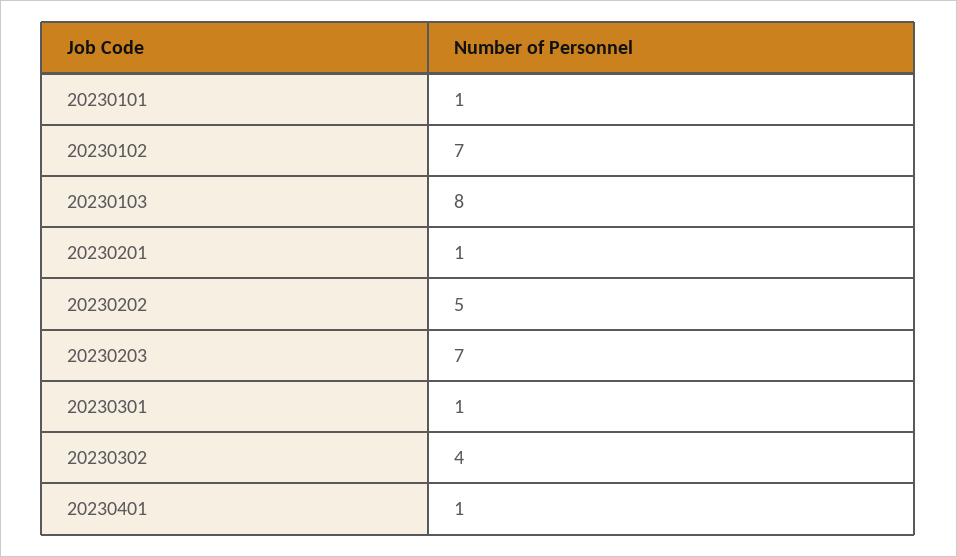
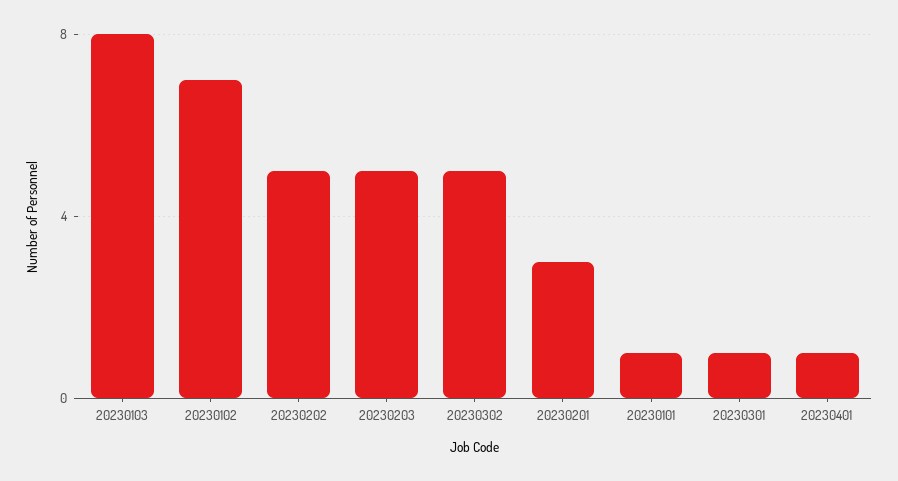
20230201: 1 -> 3
20230203: 7 -> 5
20230302: 4 -> 5

